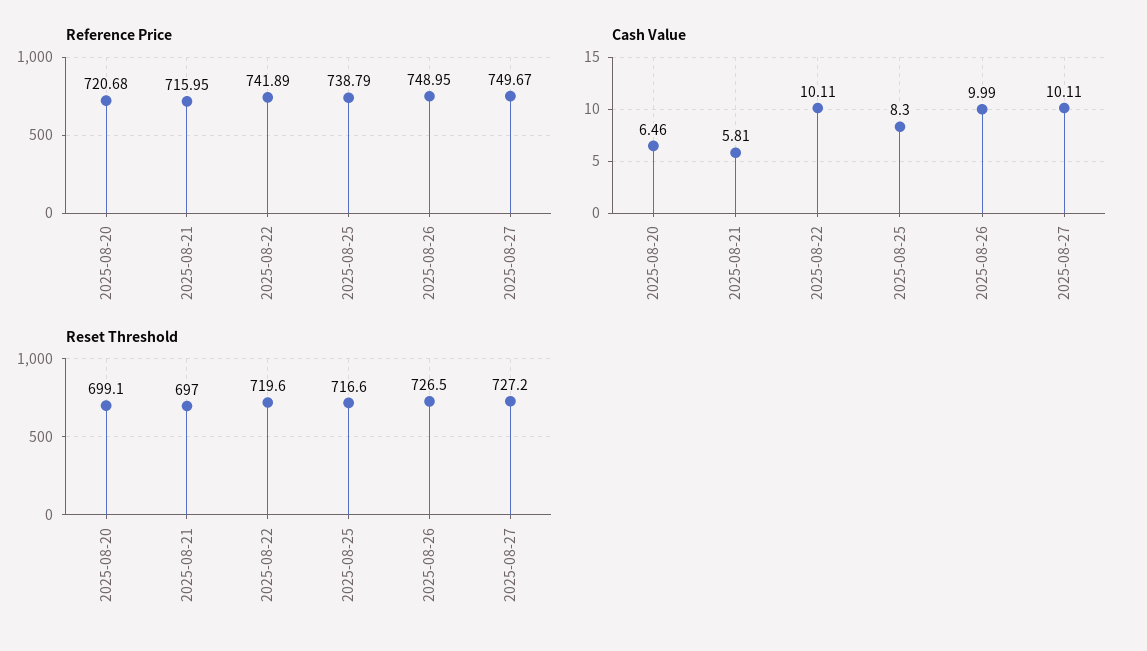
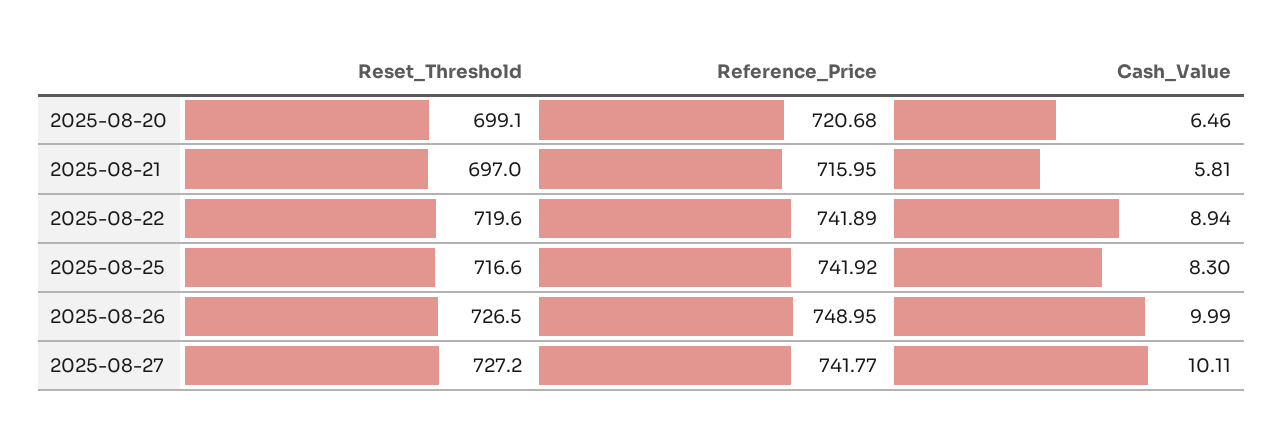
Reference Price, 2025-08-25: 738.79 -> 741.92
Reference Price, 2025-08-27: 749.67 -> 741.77
Cash Value, 2025-08-22: 10.11 -> 8.94

